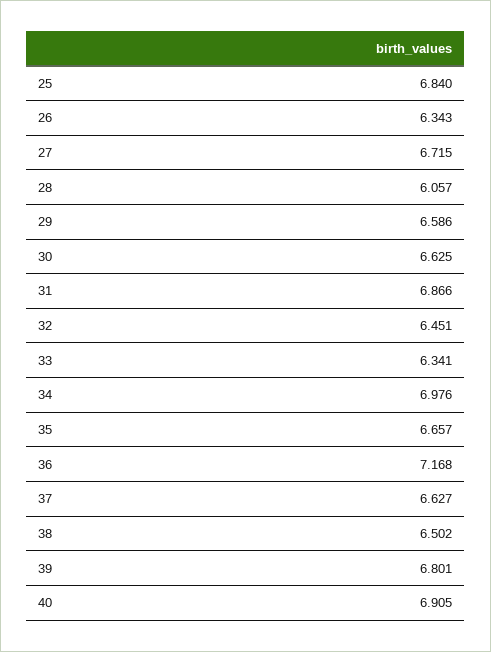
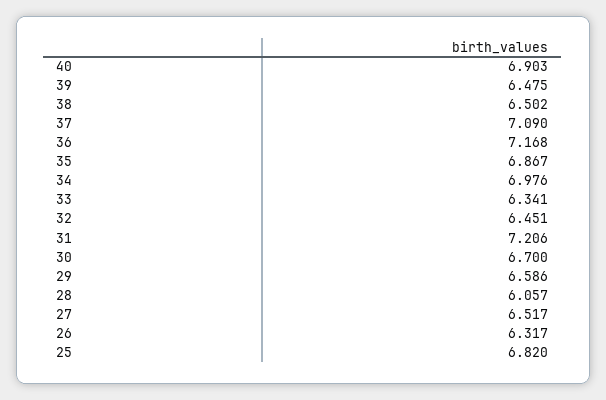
25: 6.84 -> 6.82
26: 6.343 -> 6.317
27: 6.715 -> 6.517
30: 6.625 -> 6.7
31: 6.866 -> 7.206
35: 6.657 -> 6.867
37: 6.627 -> 7.09
39: 6.801 -> 6.475
40: 6.905 -> 6.903

